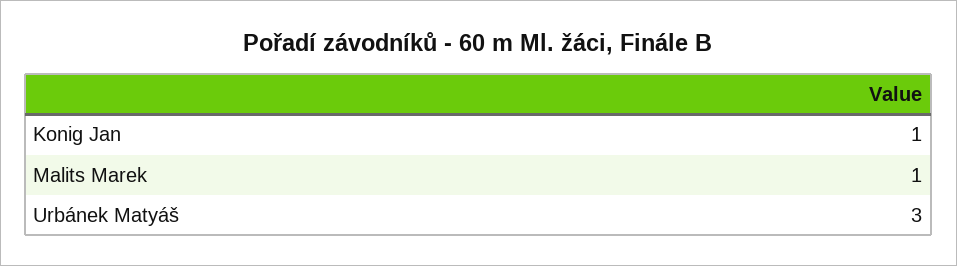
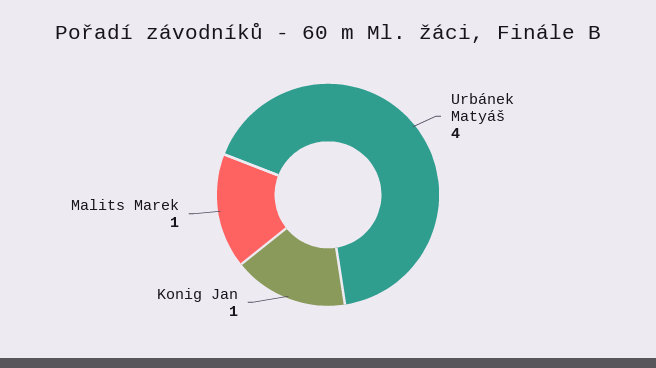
Urbánek Matyáš: 3 -> 4

